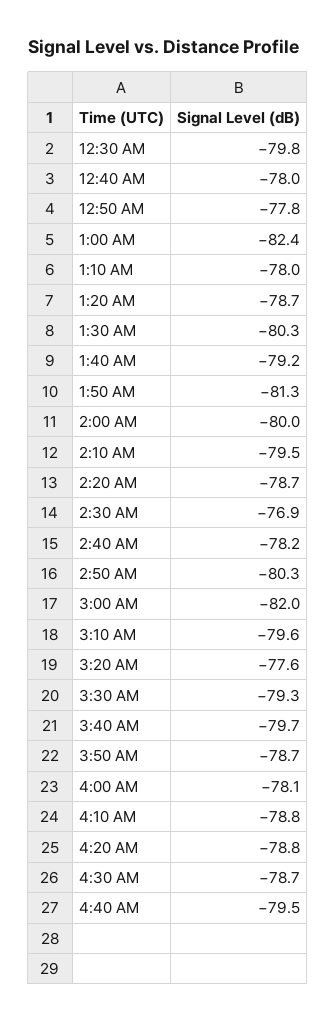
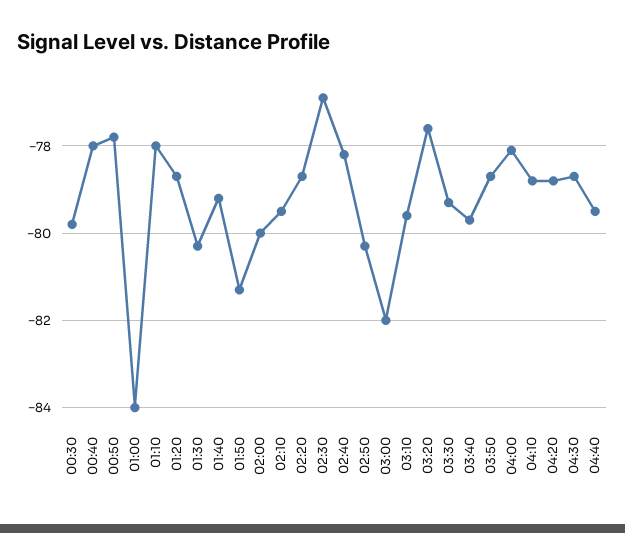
1:00 AM: -82.4 -> -84

